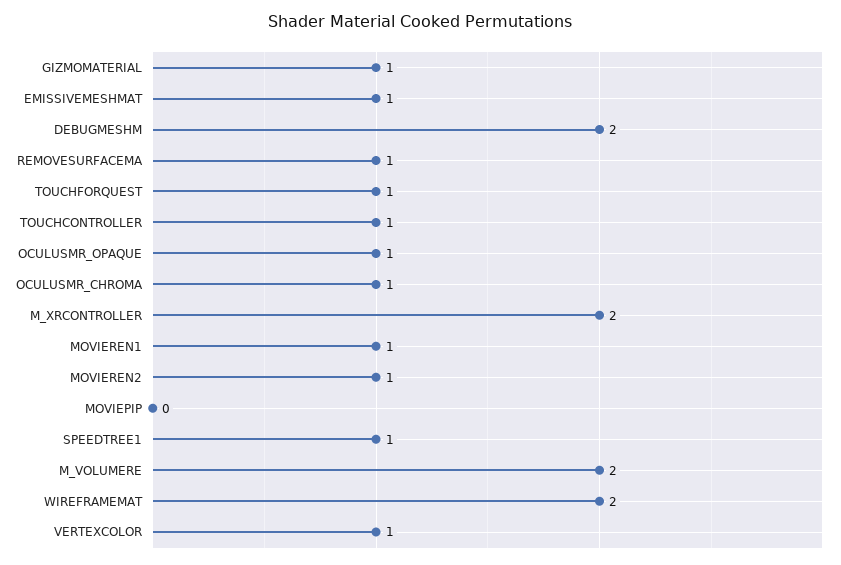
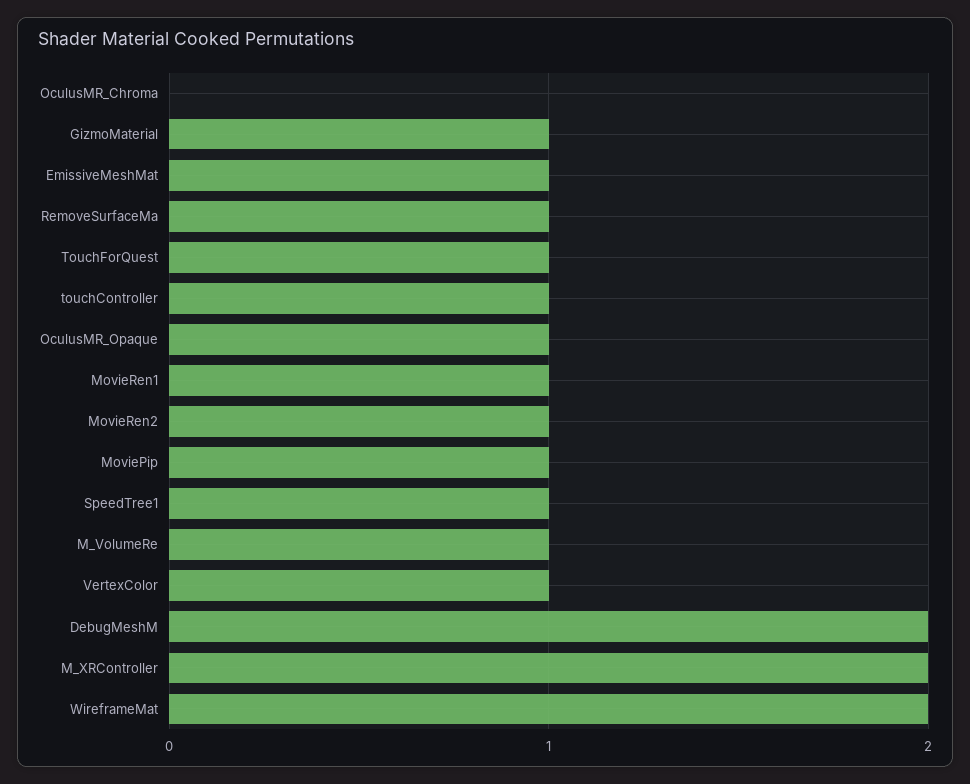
OCULUSMR_CHROMA: 1 -> 0
MOVIEPIP: 0 -> 1
M_VOLUMERE: 2 -> 1

